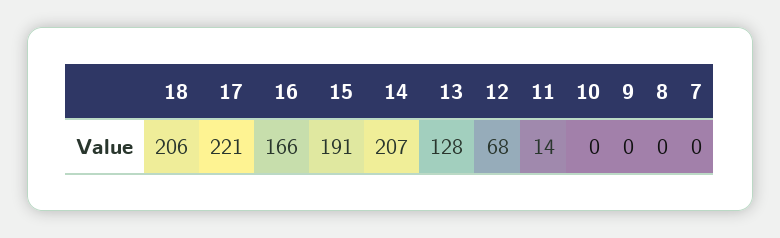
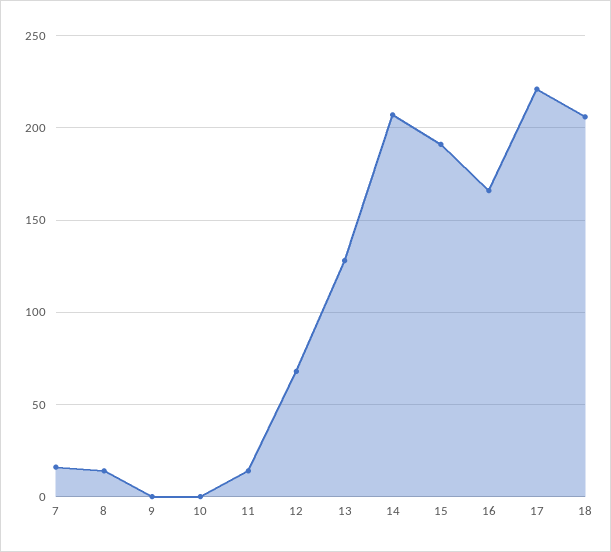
8: 0 -> 15
7: 0 -> 15

